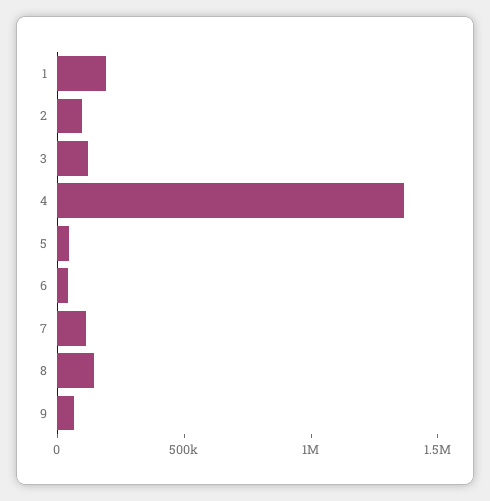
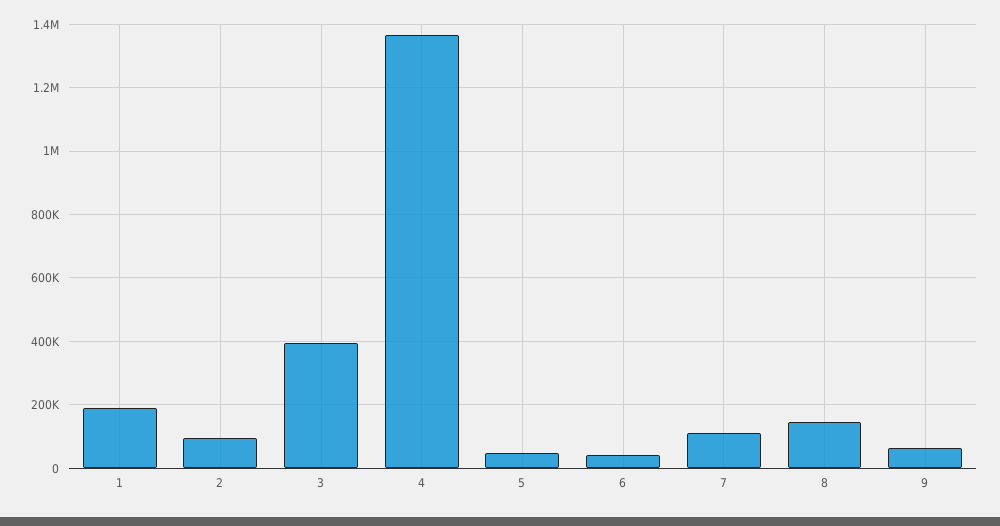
3: 100000 -> 400000

